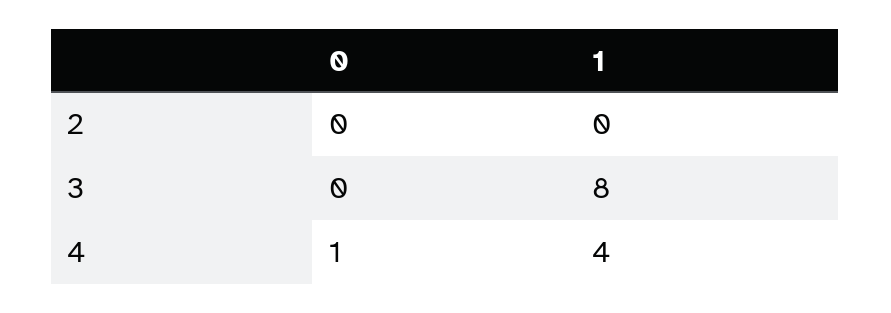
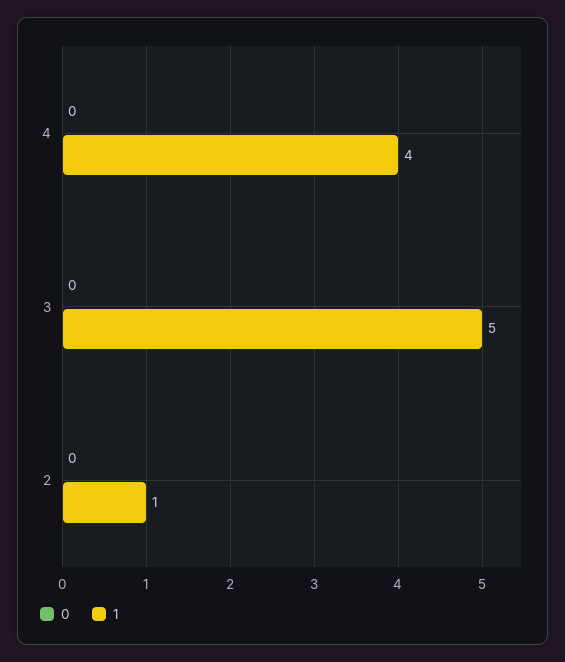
1, 2: 0 -> 1
1, 3: 8 -> 5
0, 4: 1 -> 0

